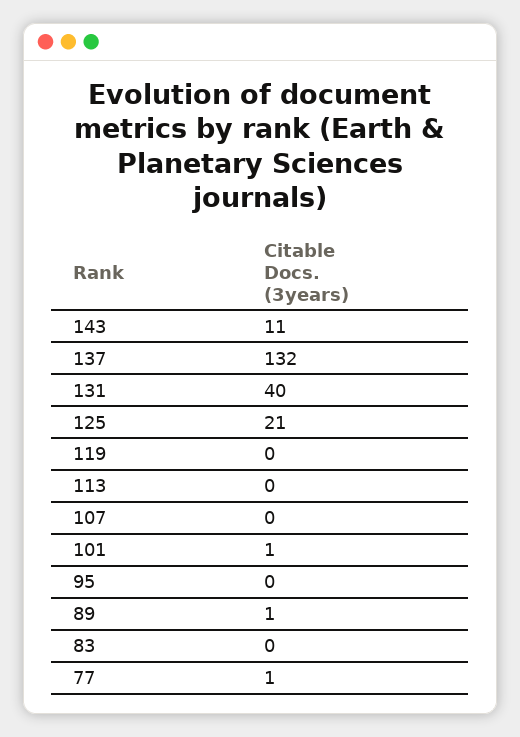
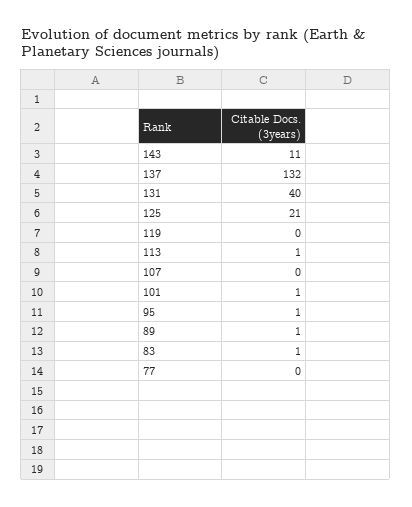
113: 0 -> 1
95: 0 -> 1
83: 0 -> 1
77: 1 -> 0

